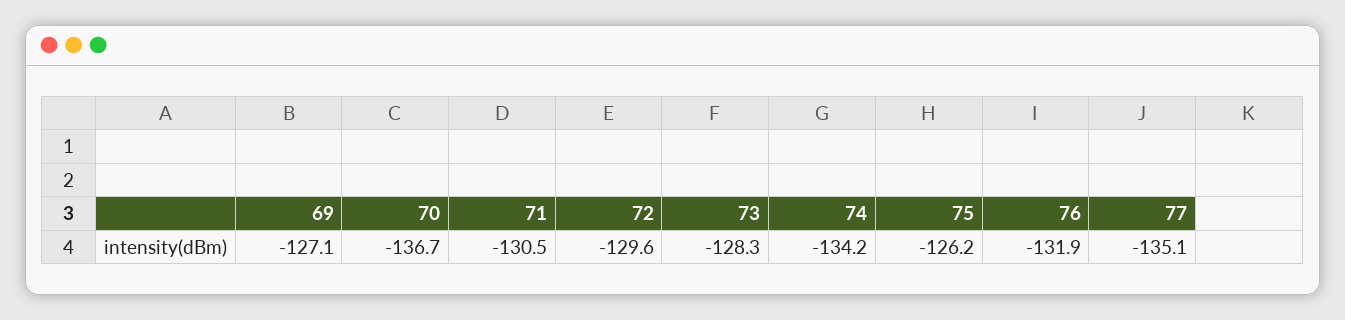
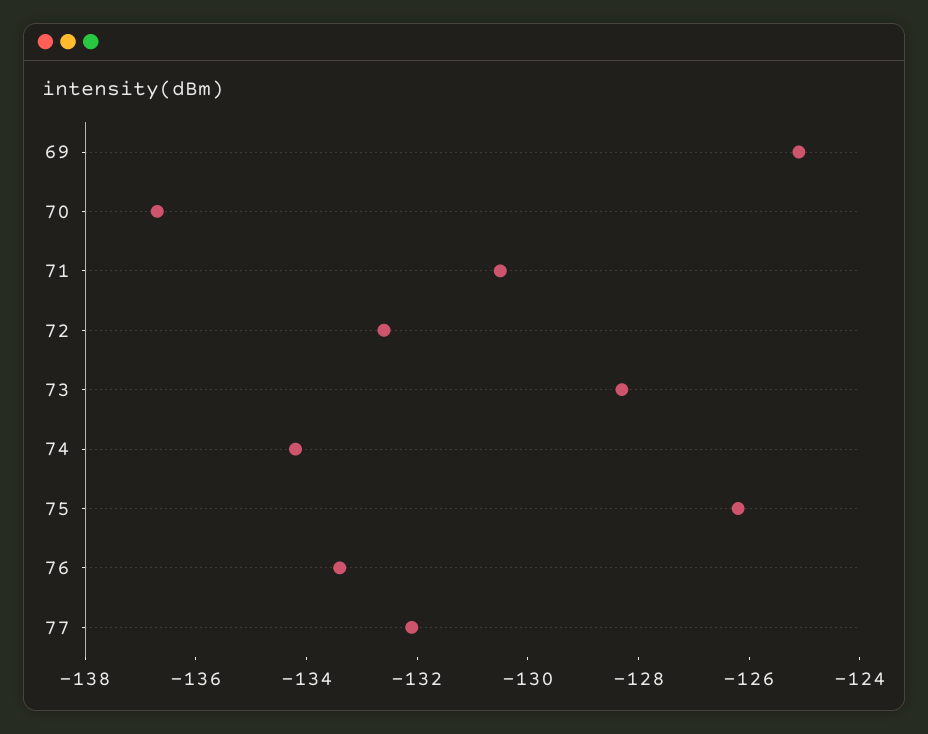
69: -127.1 -> -125
72: -129.6 -> -132.5
76: -131.9 -> -133.5
77: -135.1 -> -132

